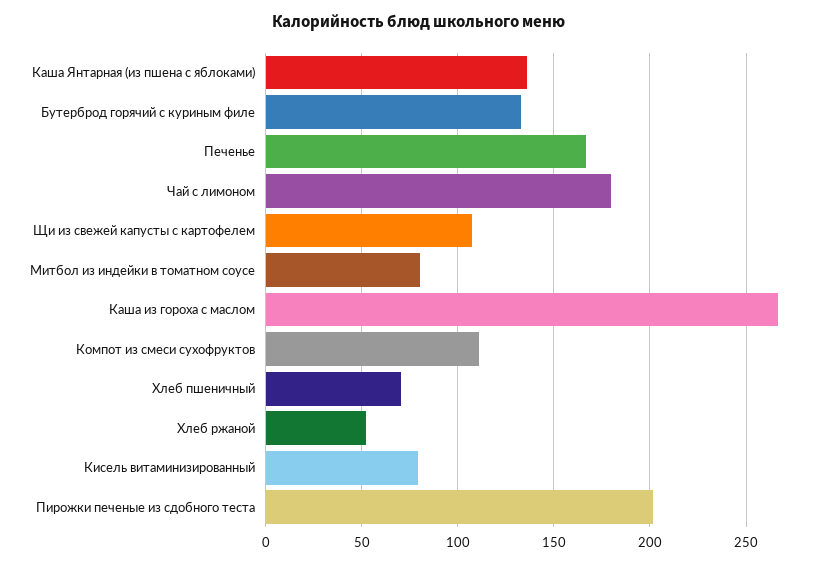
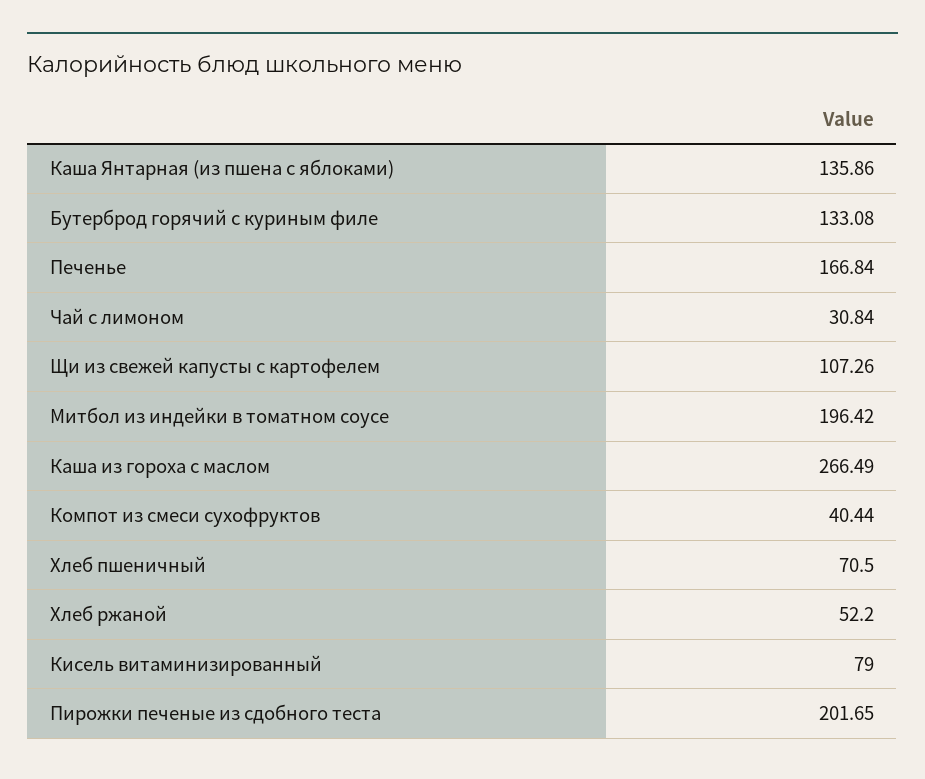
Чай с лимоном: 180 -> 30.84
Митбол из индейки в томатном соусе: 80 -> 196.42
Компот из смеси сухофруктов: 110 -> 40.44

